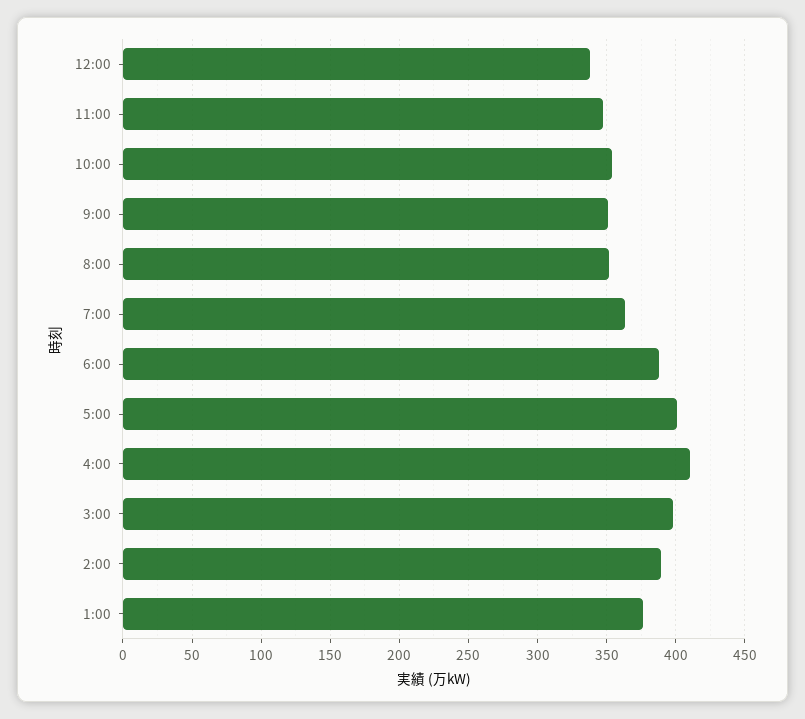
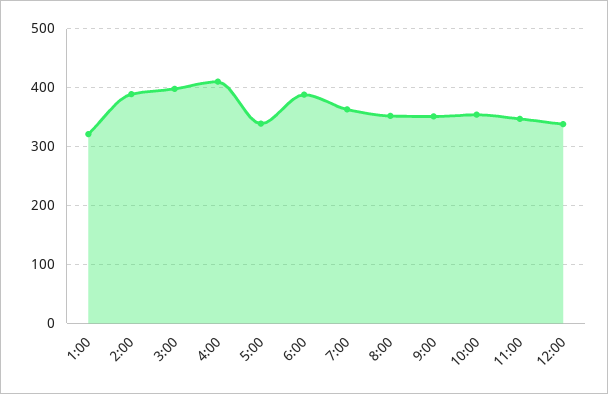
5:00: 400 -> 340
1:00: 375 -> 320

